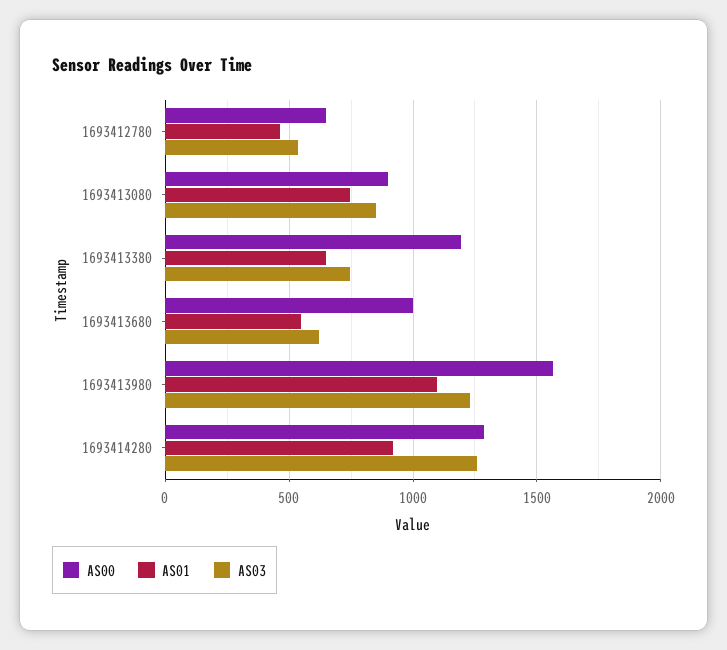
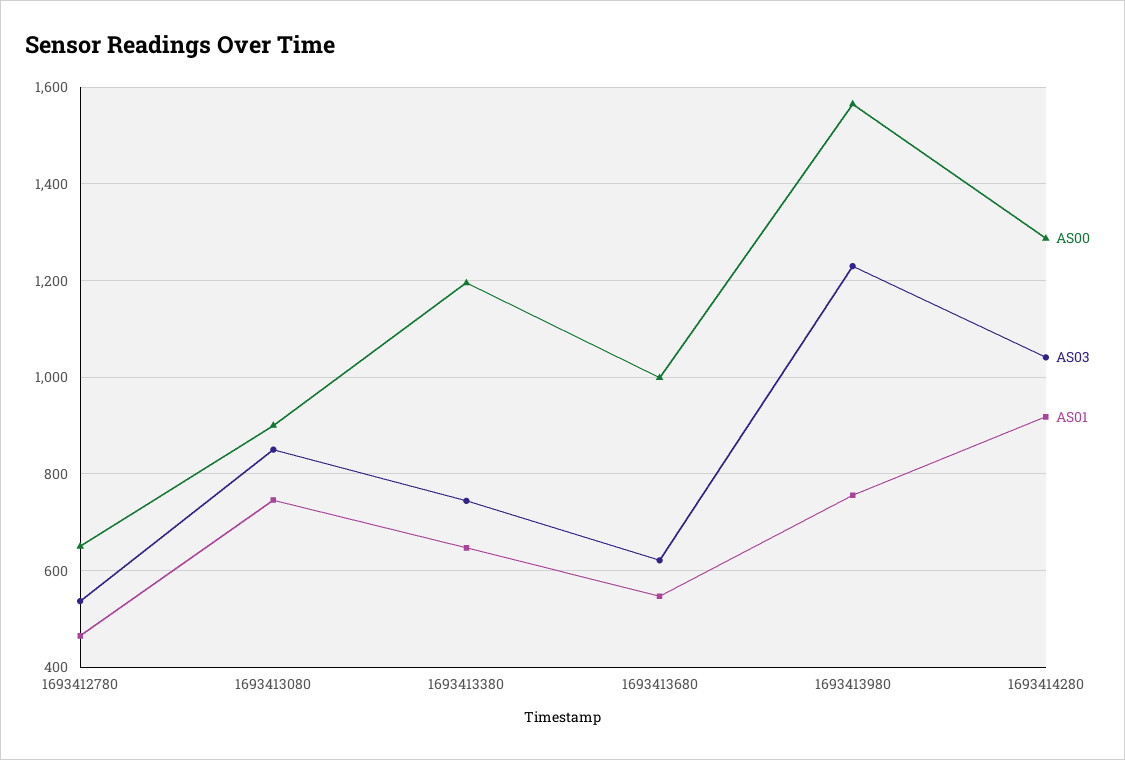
AS01, 1693413980: 1100 -> 760
AS03, 1693414280: 1250 -> 1040

